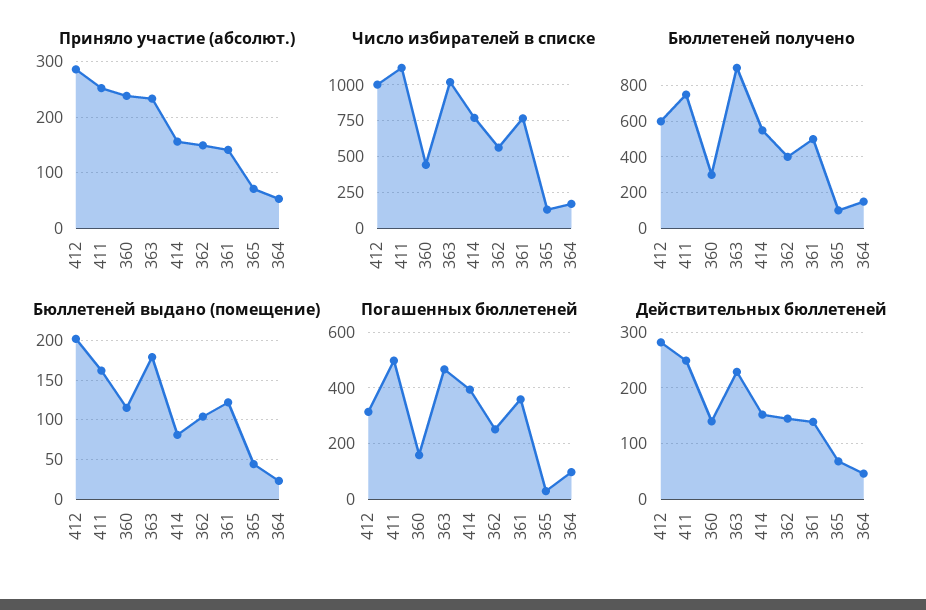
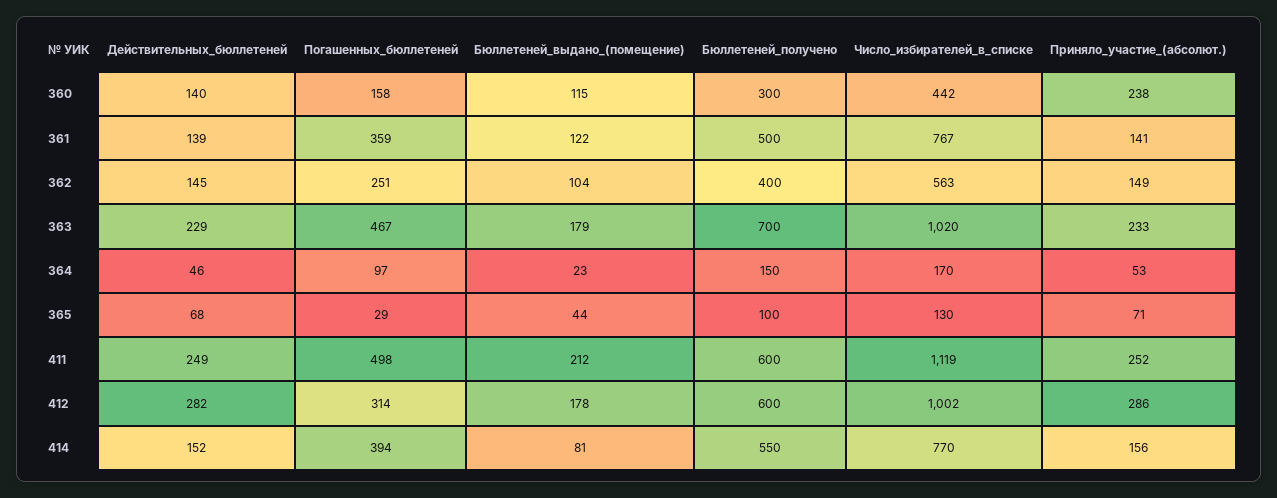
Бюллетеней получено, 411: 750 -> 600
Бюллетеней получено, 363: 900 -> 700
Бюллетеней выдано (помещение), 412: 200 -> 178
Бюллетеней выдано (помещение), 411: 160 -> 212

